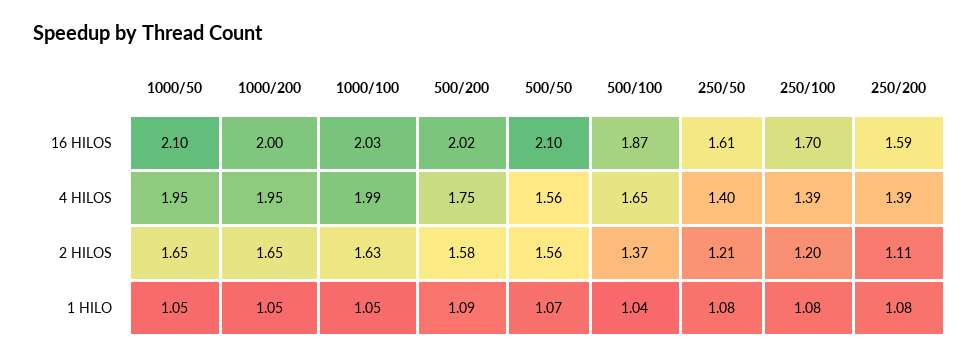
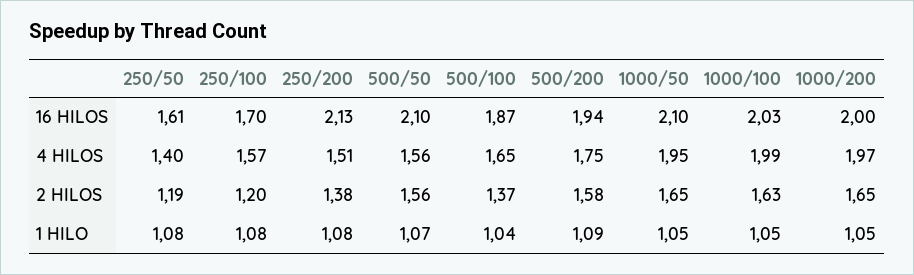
500/200, 16 HILOS: 2.02 -> 1.94
250/200, 16 HILOS: 1.59 -> 2.13
1000/200, 4 HILOS: 1.95 -> 1.97
250/100, 4 HILOS: 1.39 -> 1.57
250/200, 4 HILOS: 1.39 -> 1.51
250/50, 2 HILOS: 1.21 -> 1.19
250/200, 2 HILOS: 1.11 -> 1.38

